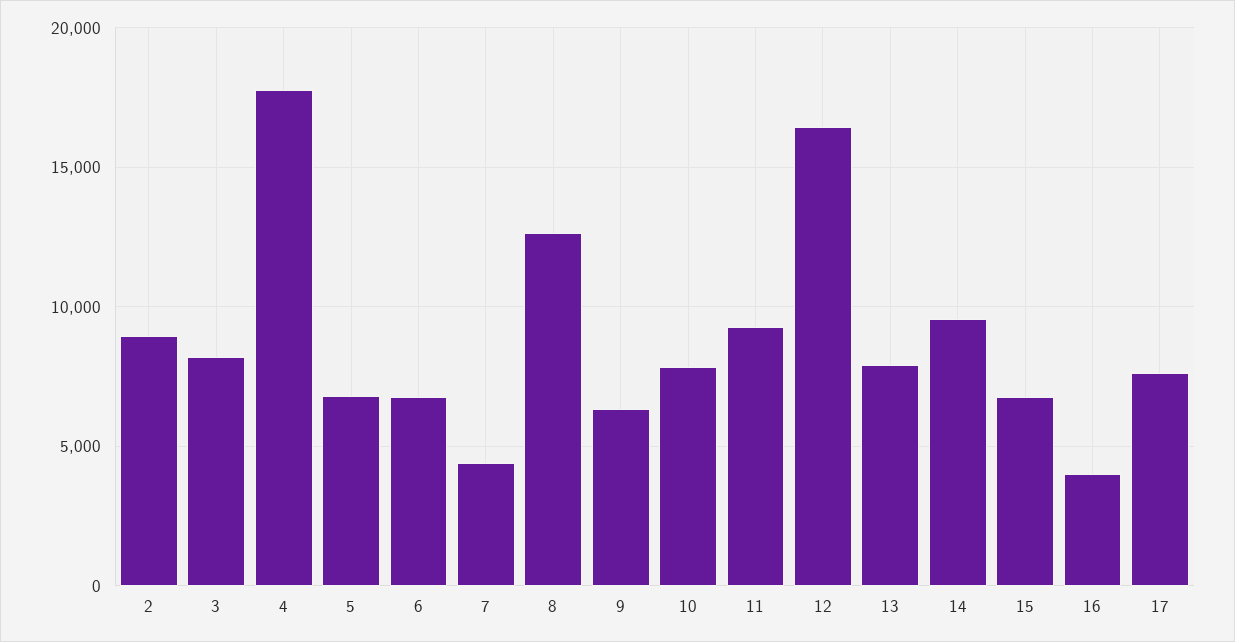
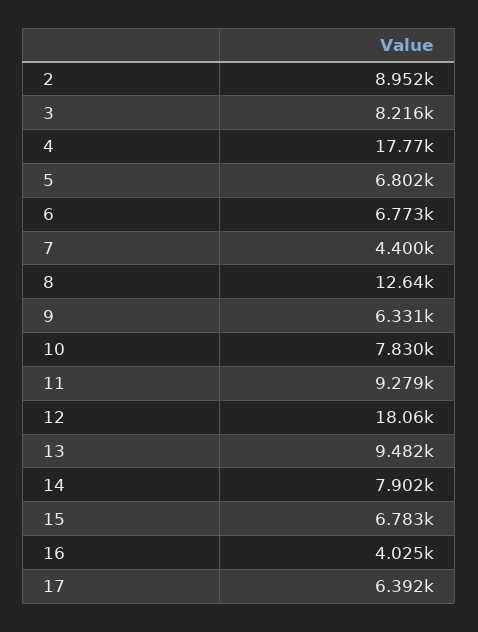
12: 16500 -> 18060
13: 8000 -> 9482
14: 9500 -> 7902
17: 7500 -> 6392

